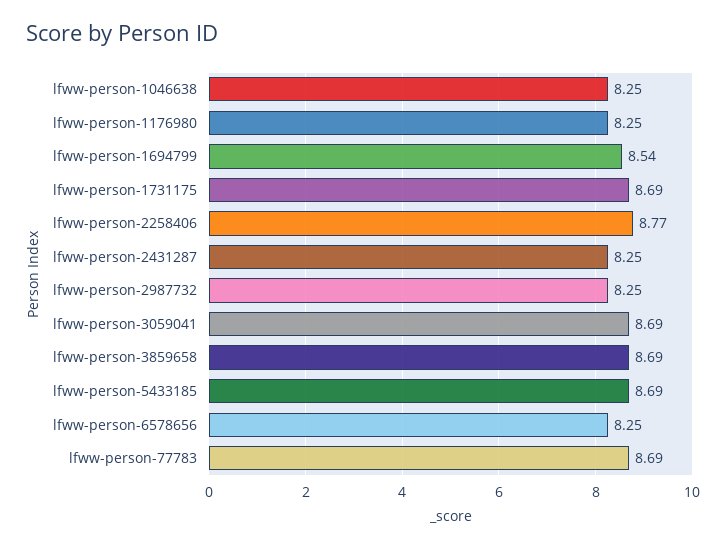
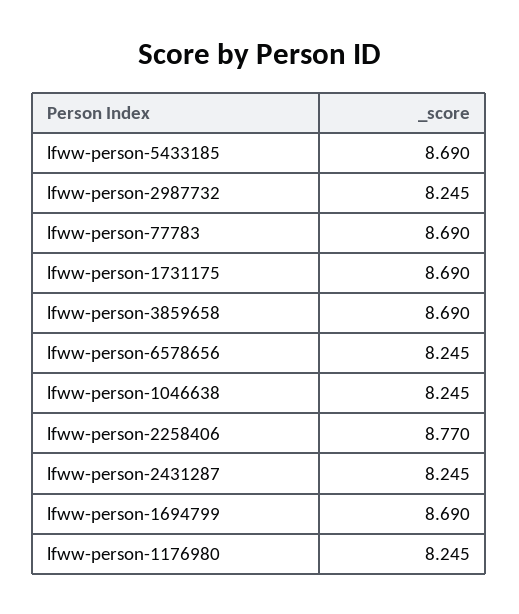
lfww-person-1694799: 8.54 -> 8.69
lfww-person-3059041: 8.69 -> none

